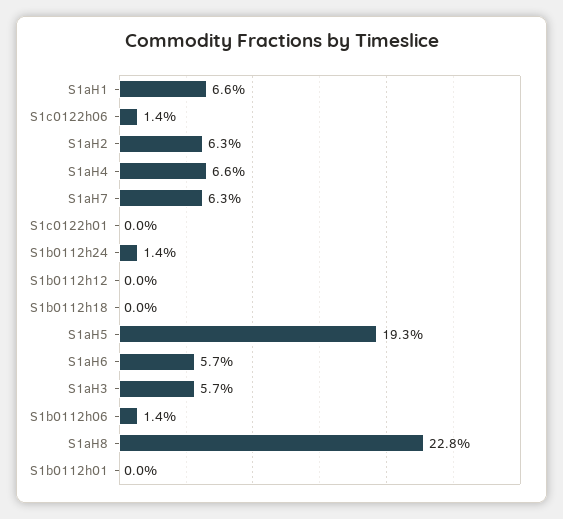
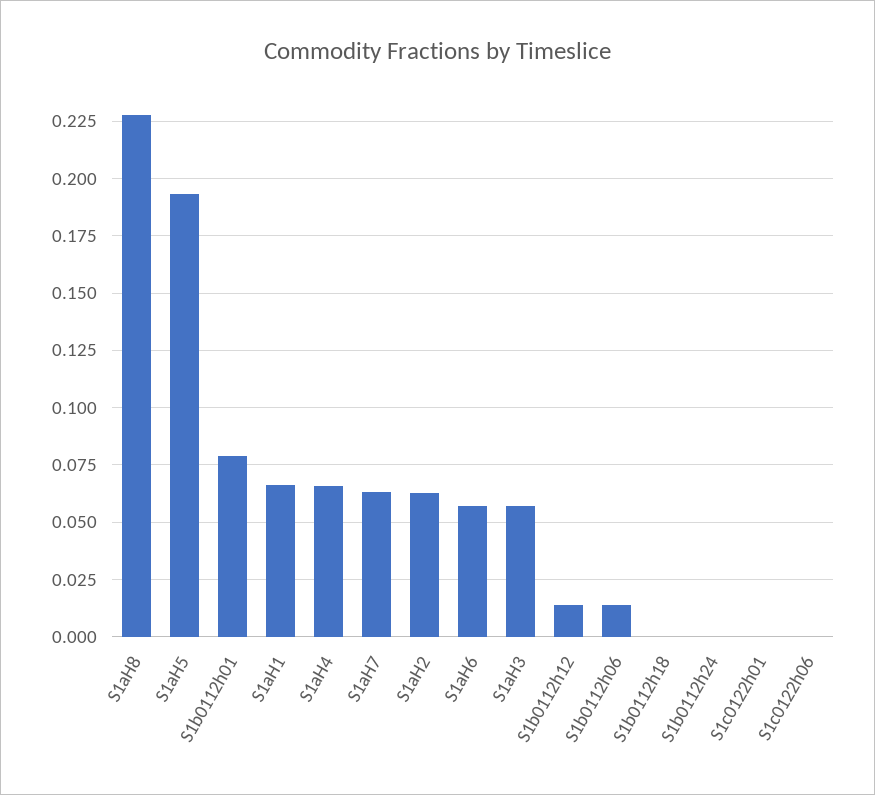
S1c0122h06: 0.014 -> 0
S1b0112h24: 0.014 -> 0
S1b0112h12: 0 -> 0.015
S1b0112h01: 0 -> 0.08

